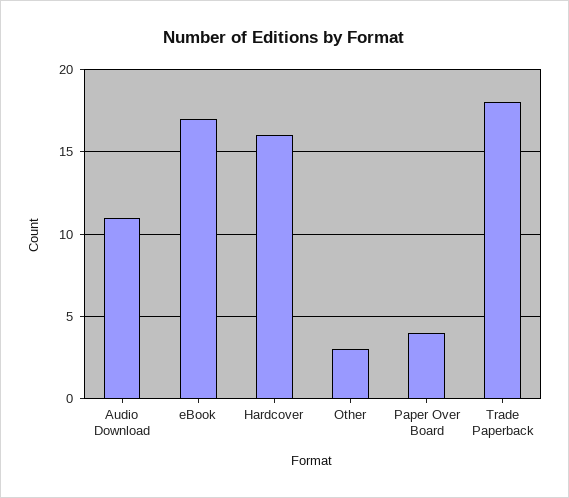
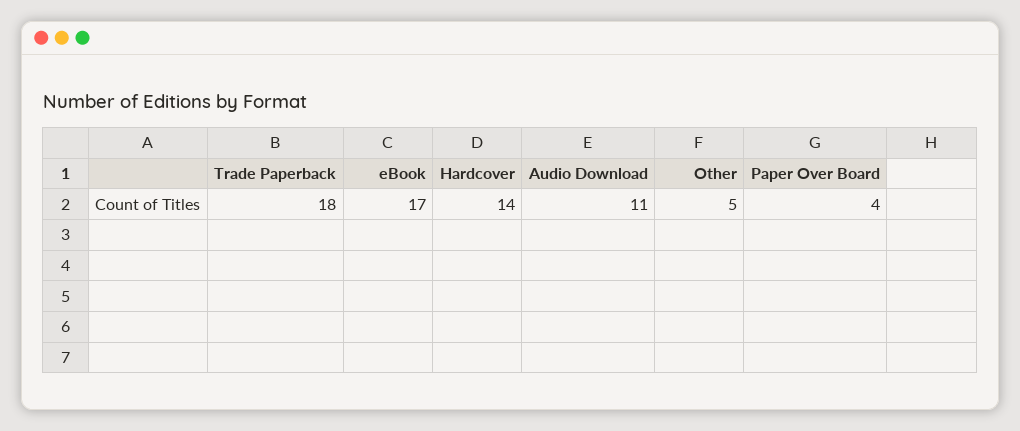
Hardcover: 16 -> 14
Other: 3 -> 5

